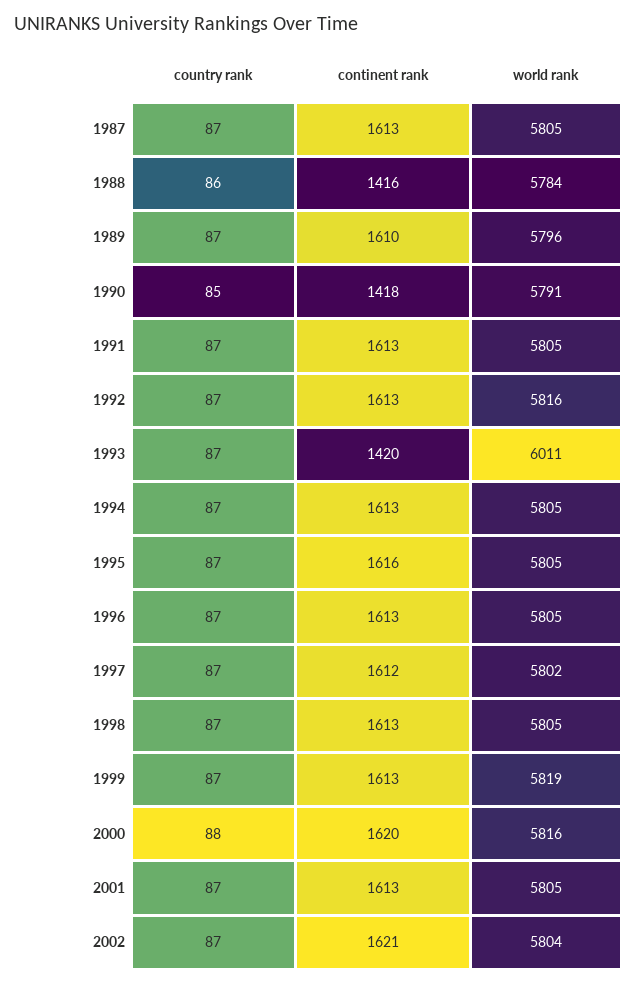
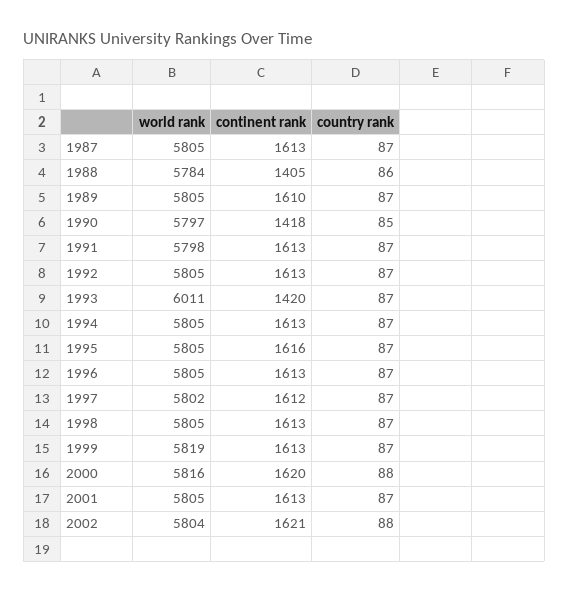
continent rank, 1988: 1416 -> 1405
world rank, 1989: 5796 -> 5805
world rank, 1990: 5791 -> 5797
world rank, 1991: 5805 -> 5798
world rank, 1992: 5816 -> 5805
country rank, 2002: 87 -> 88

